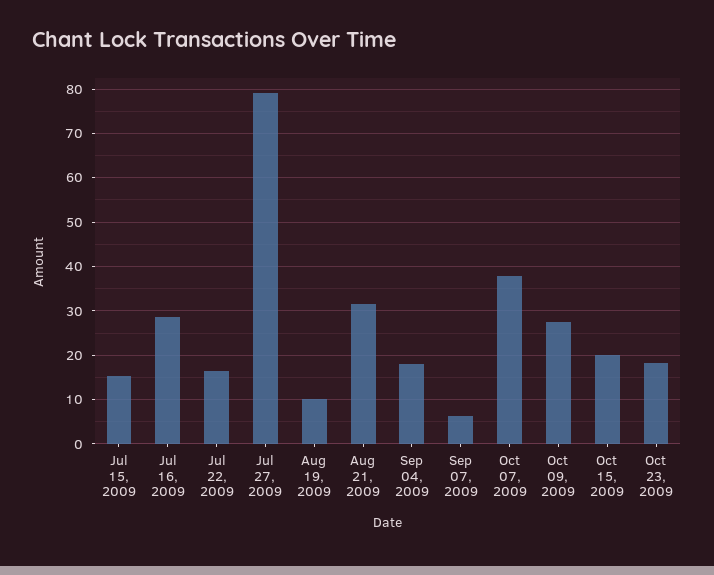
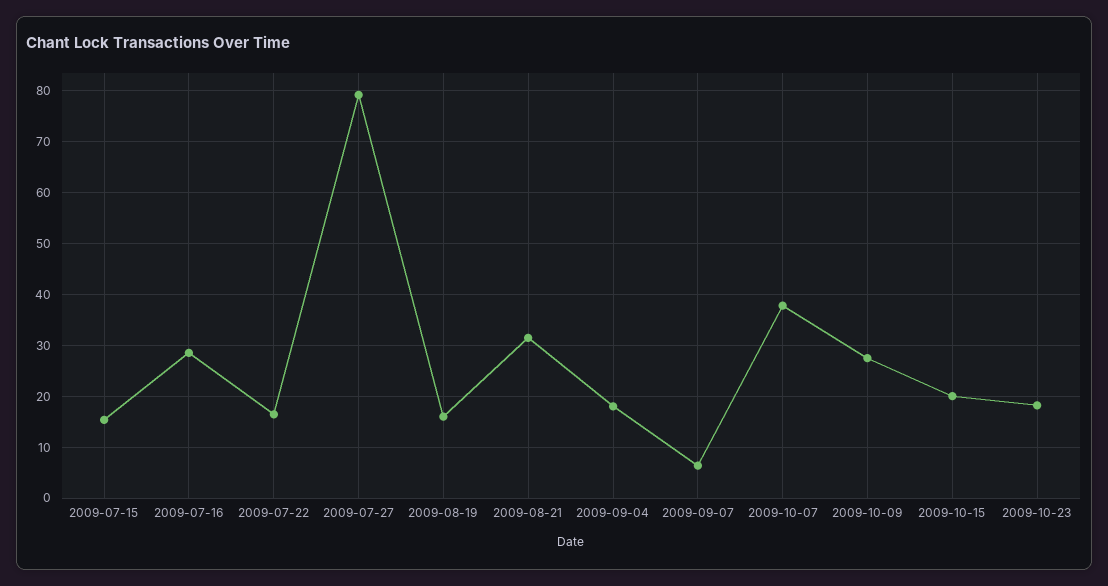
Aug 19, 2009: 10 -> 16

